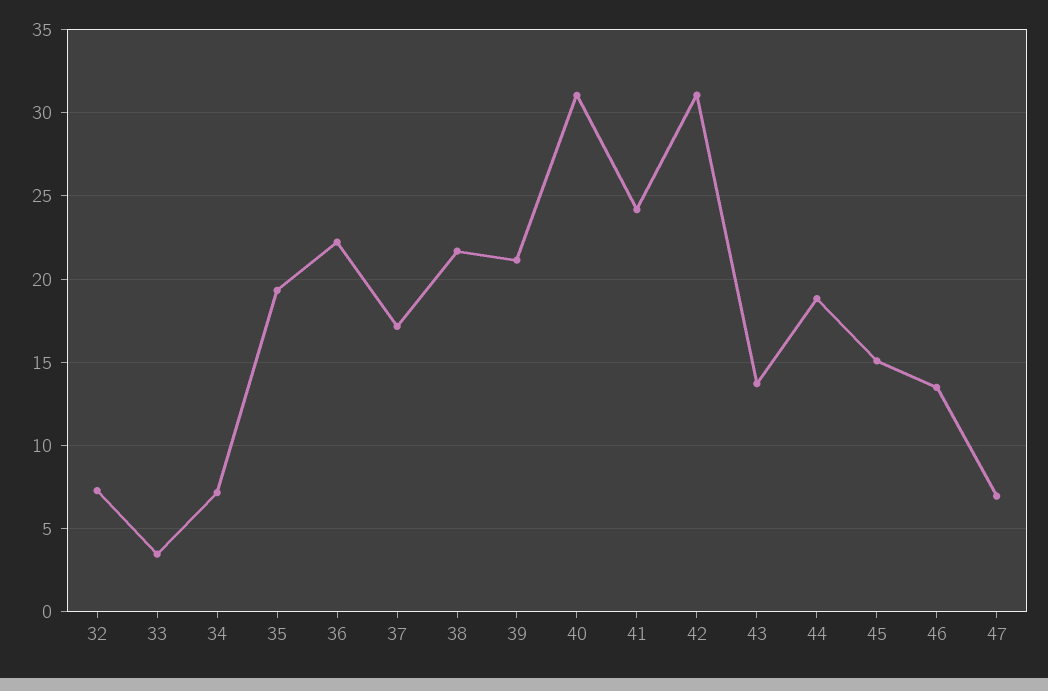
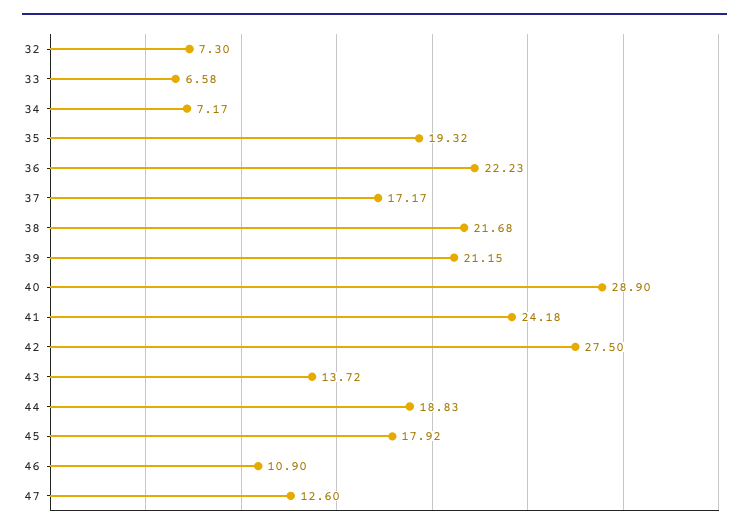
33: 3.5 -> 6.58
40: 31 -> 28.9
42: 31 -> 27.5
45: 15 -> 17.92
46: 13.5 -> 10.9
47: 7 -> 12.6

